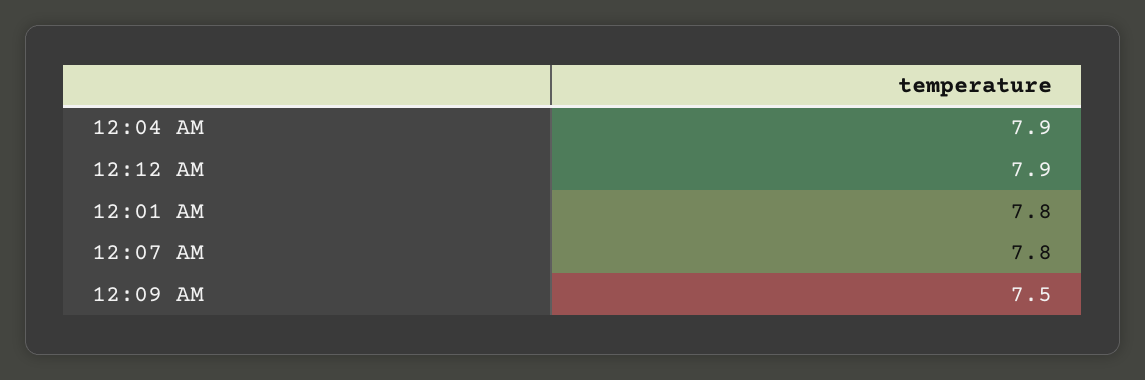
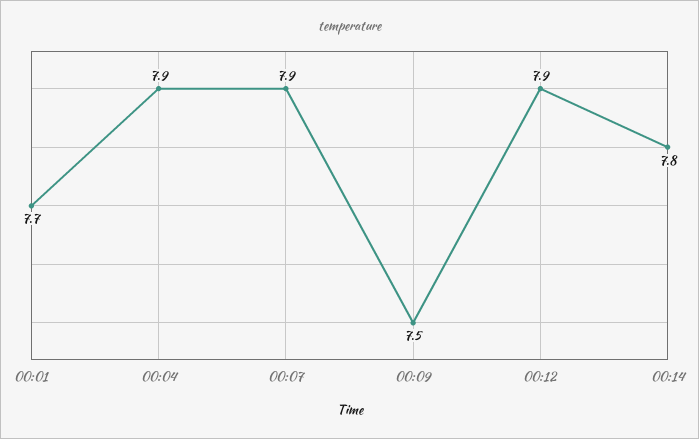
12:01 AM: 7.8 -> 7.7
12:07 AM: 7.8 -> 7.9
00:14: none -> 7.8

